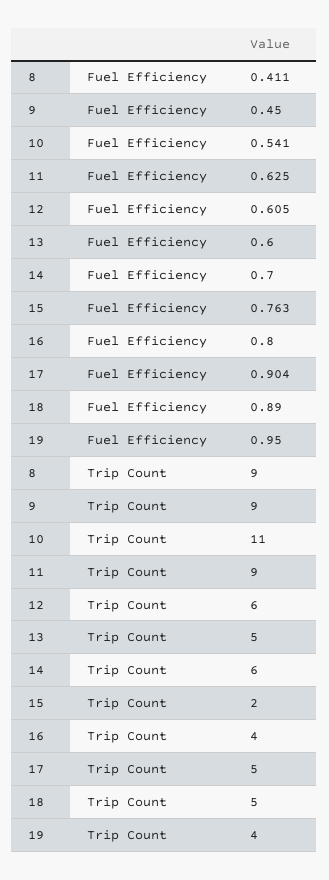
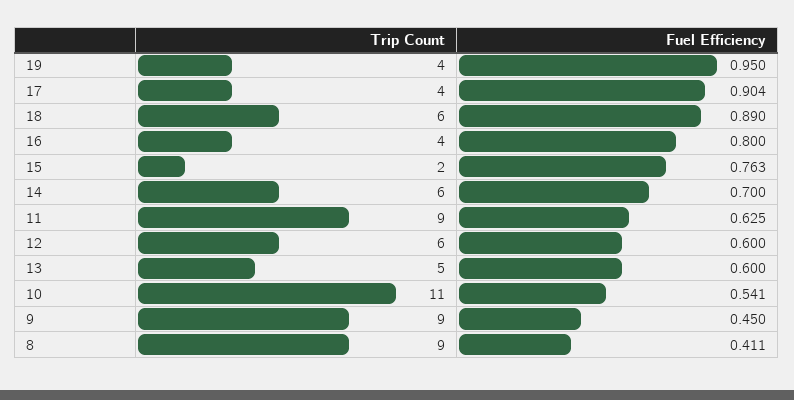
12, Fuel Efficiency: 0.605 -> 0.6
17, Trip Count: 5 -> 4
18, Trip Count: 5 -> 6

